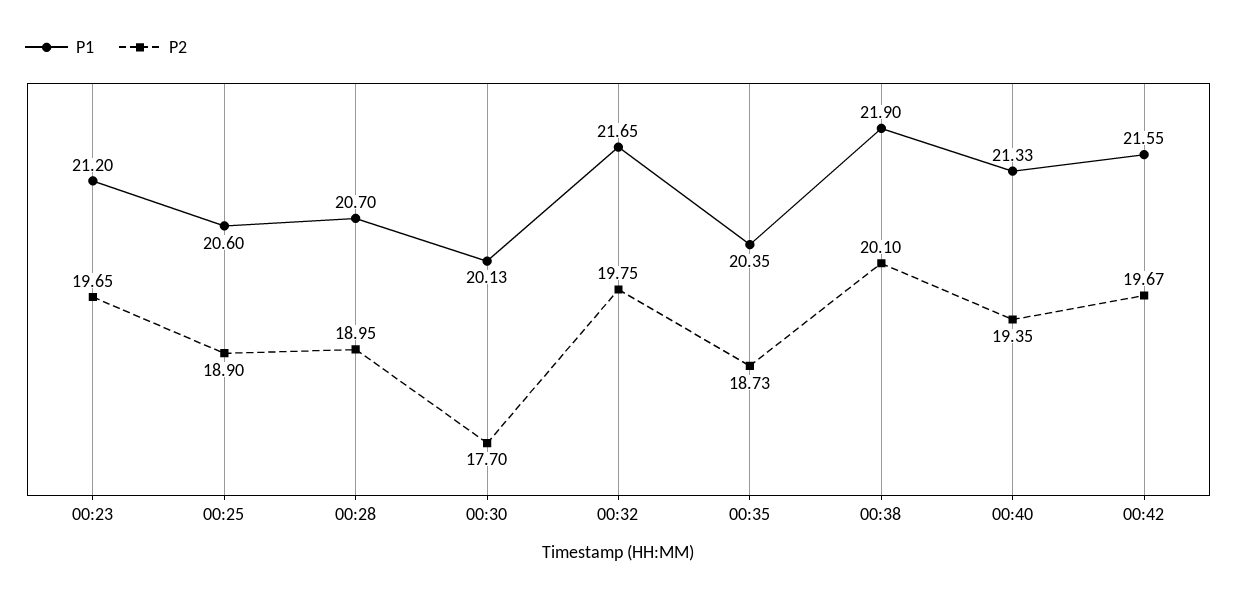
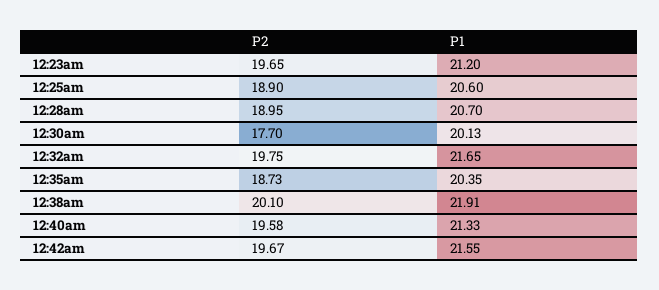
P1, 00:38: 21.9 -> 21.91
P2, 00:40: 19.35 -> 19.58

